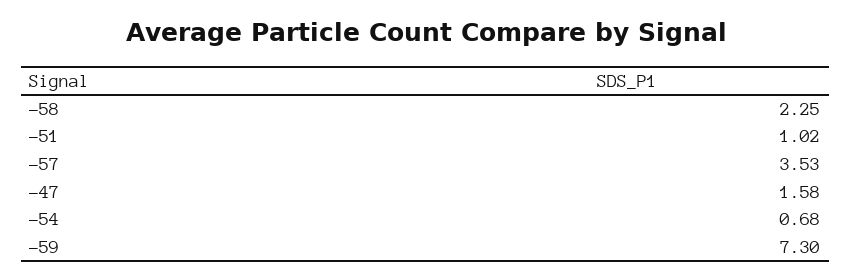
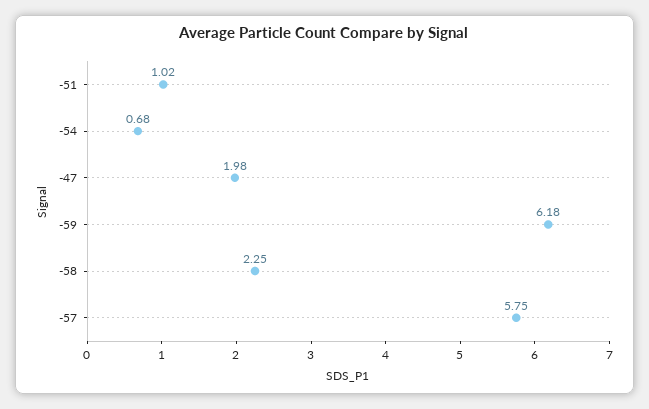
-57: 3.53 -> 5.75
-47: 1.58 -> 1.98
-59: 7.3 -> 6.18

